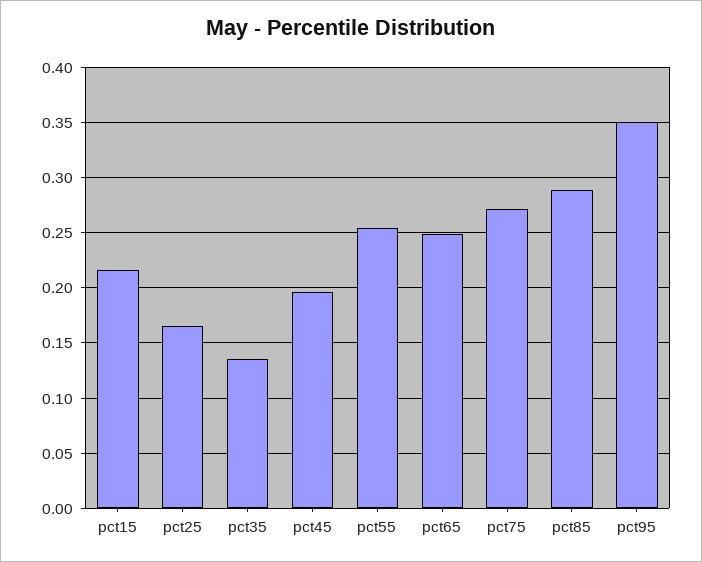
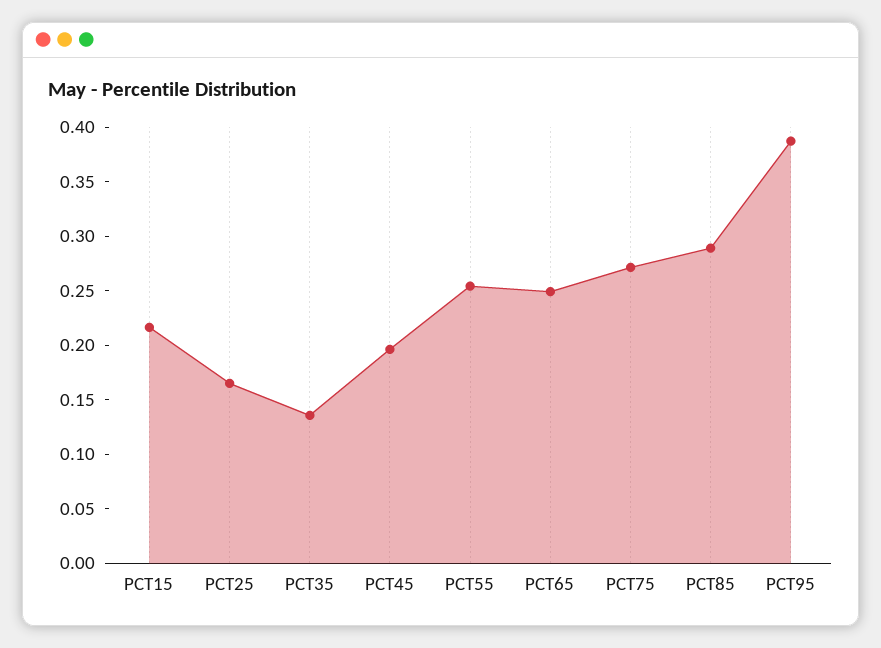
pct95: 0.35 -> 0.39

